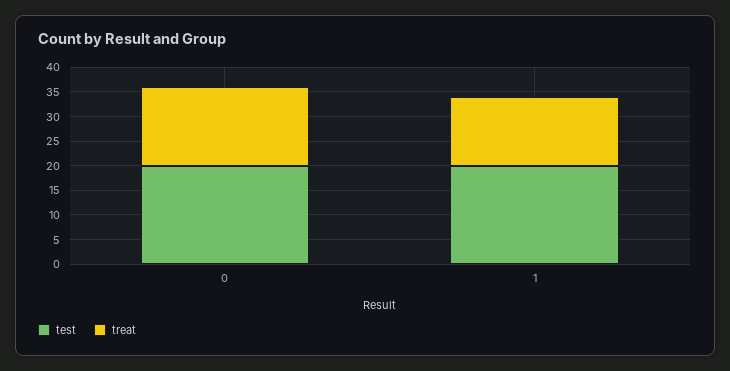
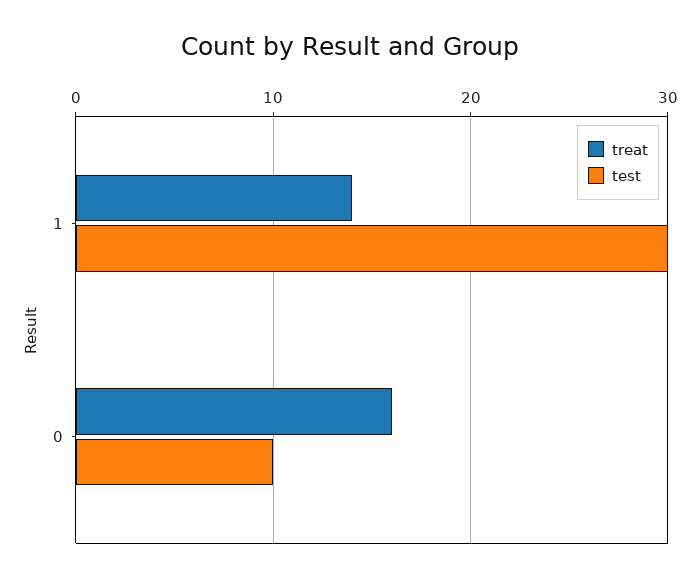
test, 0: 20 -> 10
test, 1: 20 -> 30

